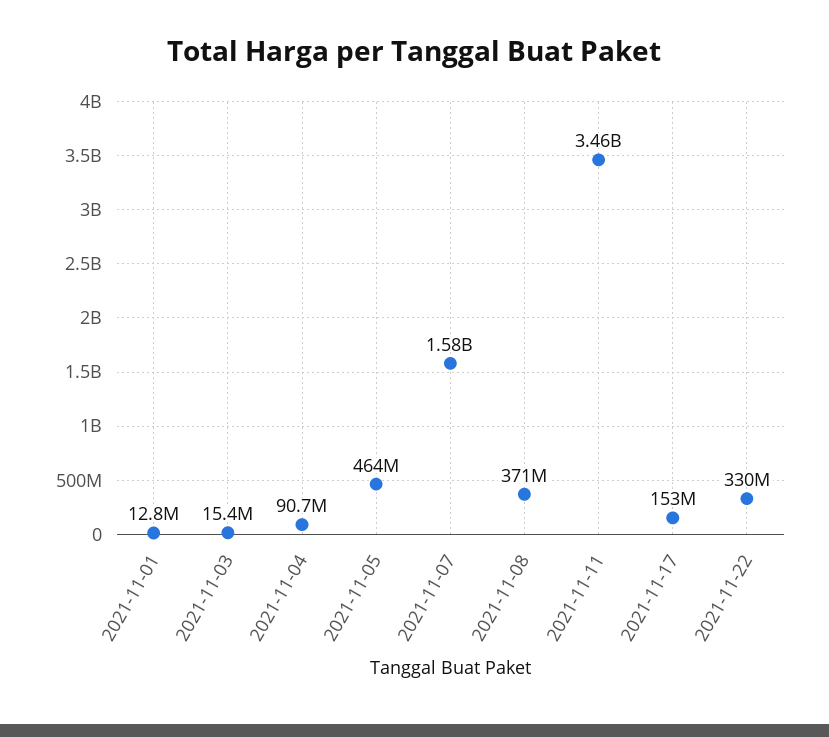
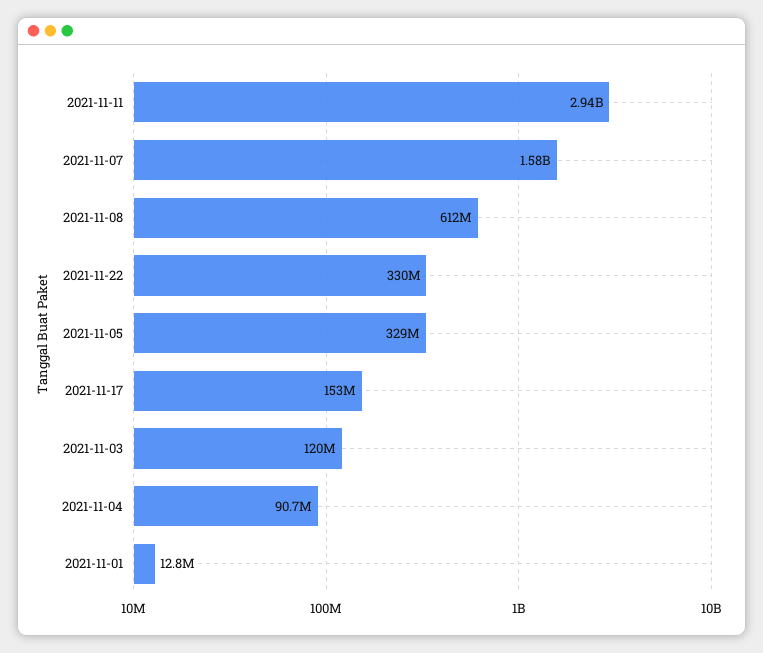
2021-11-03: 15400000 -> 120000000
2021-11-05: 464000000 -> 329000000
2021-11-08: 371000000 -> 612000000
2021-11-11: 3460000000 -> 2940000000

